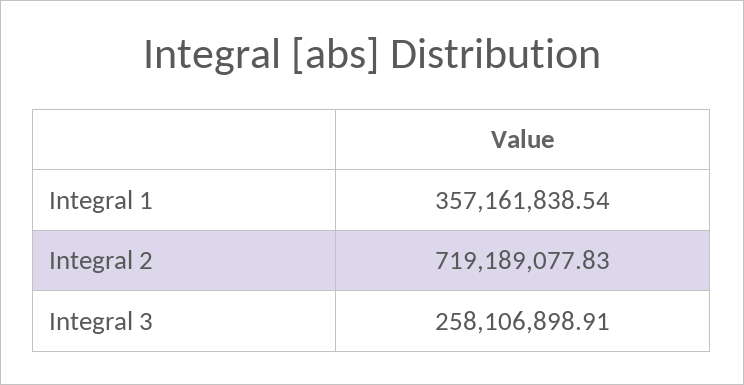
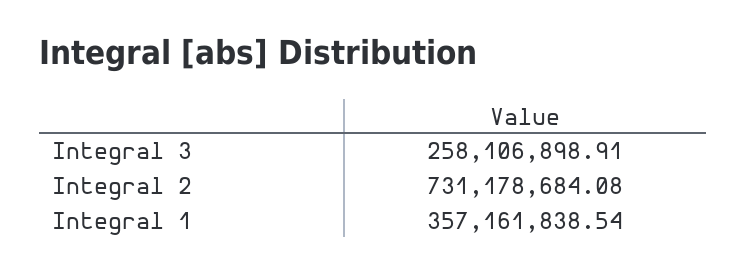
Integral 2: 719189077.83 -> 731178684.08

